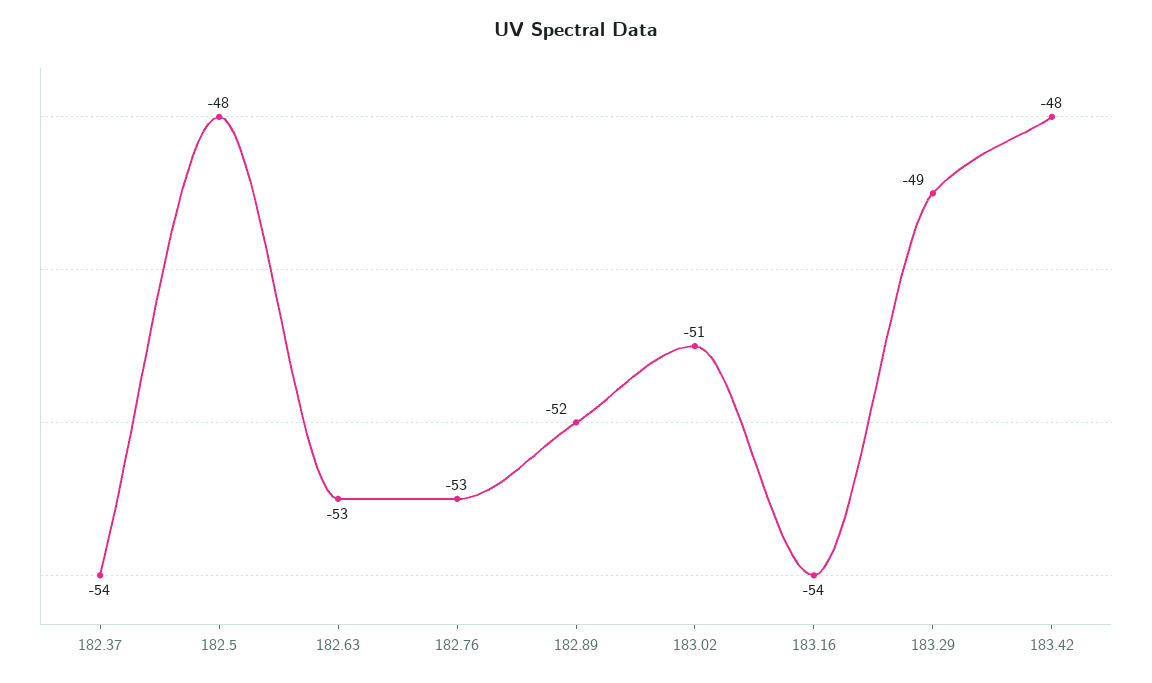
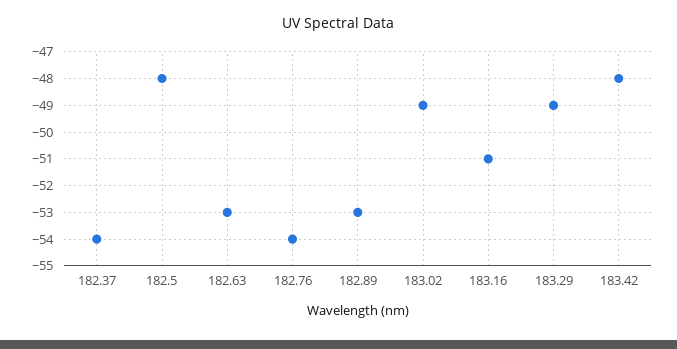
182.76: -53 -> -54
182.89: -52 -> -53
183.02: -51 -> -49
183.16: -54 -> -51

